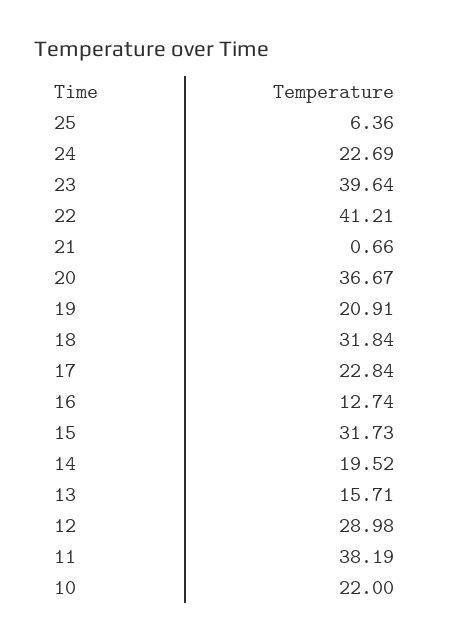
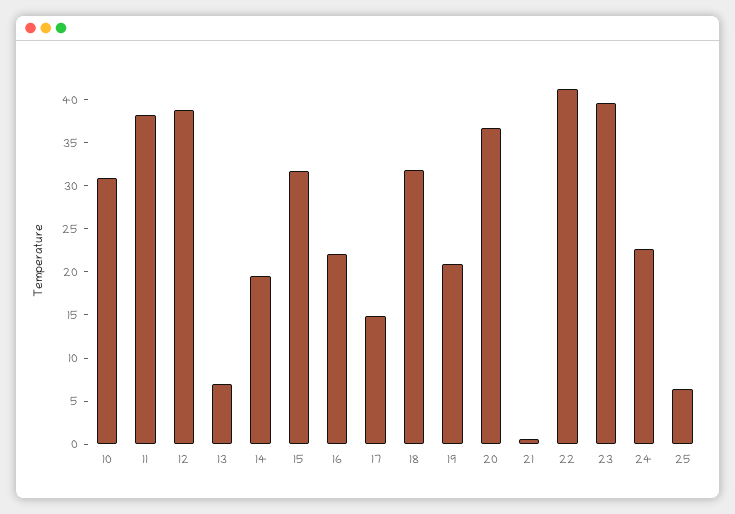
17: 22.84 -> 15
16: 12.74 -> 22
13: 15.71 -> 7
12: 28.98 -> 39
10: 22 -> 31

